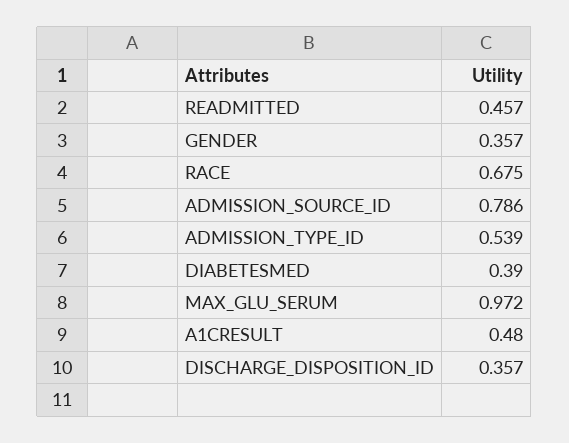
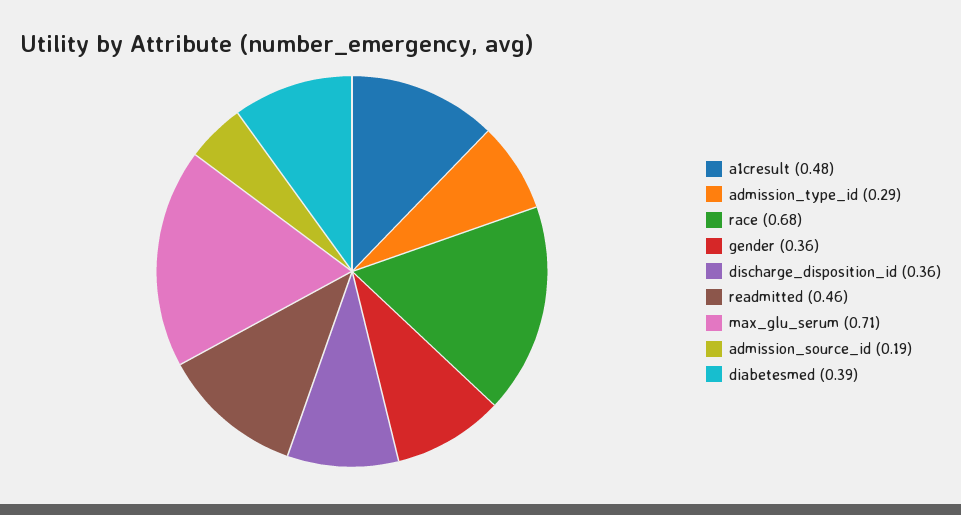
ADMISSION_SOURCE_ID: 0.786 -> 0.19
ADMISSION_TYPE_ID: 0.539 -> 0.29
MAX_GLU_SERUM: 0.972 -> 0.71

